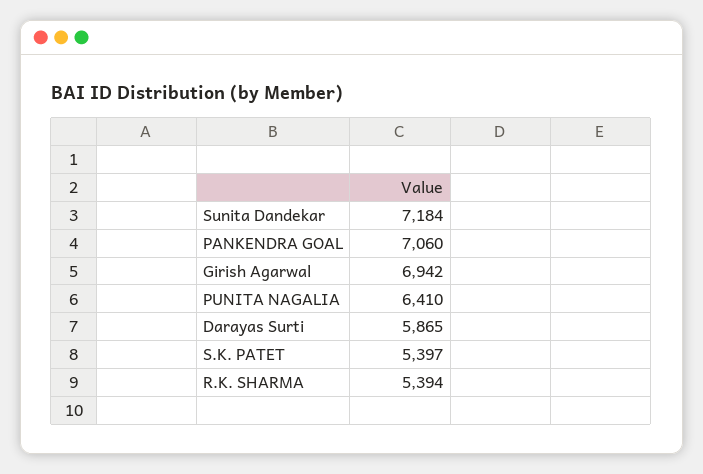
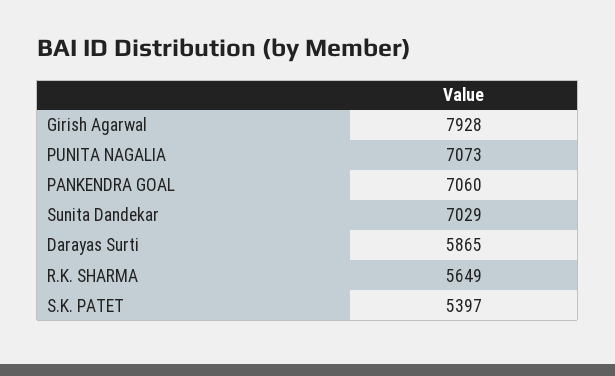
Sunita Dandekar: 7184 -> 7029
Girish Agarwal: 6942 -> 7928
PUNITA NAGALIA: 6410 -> 7073
R.K. SHARMA: 5394 -> 5649

